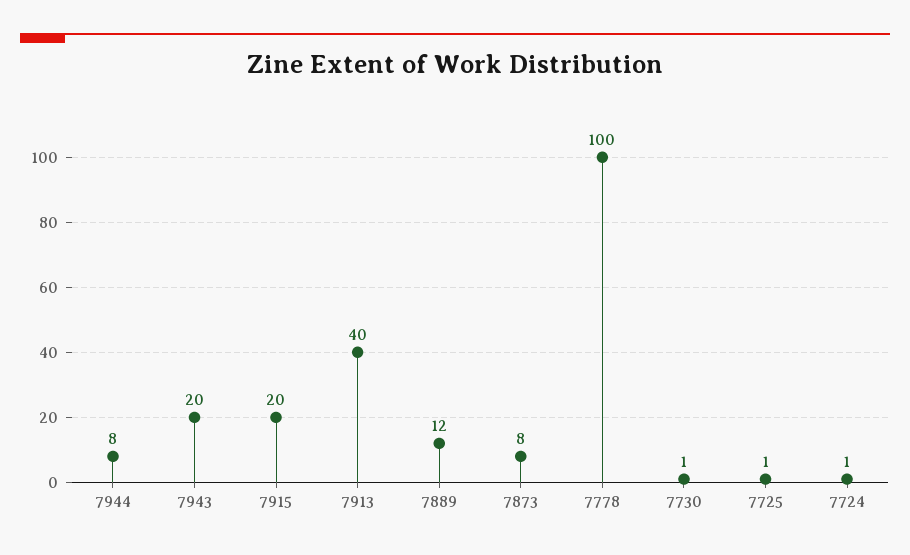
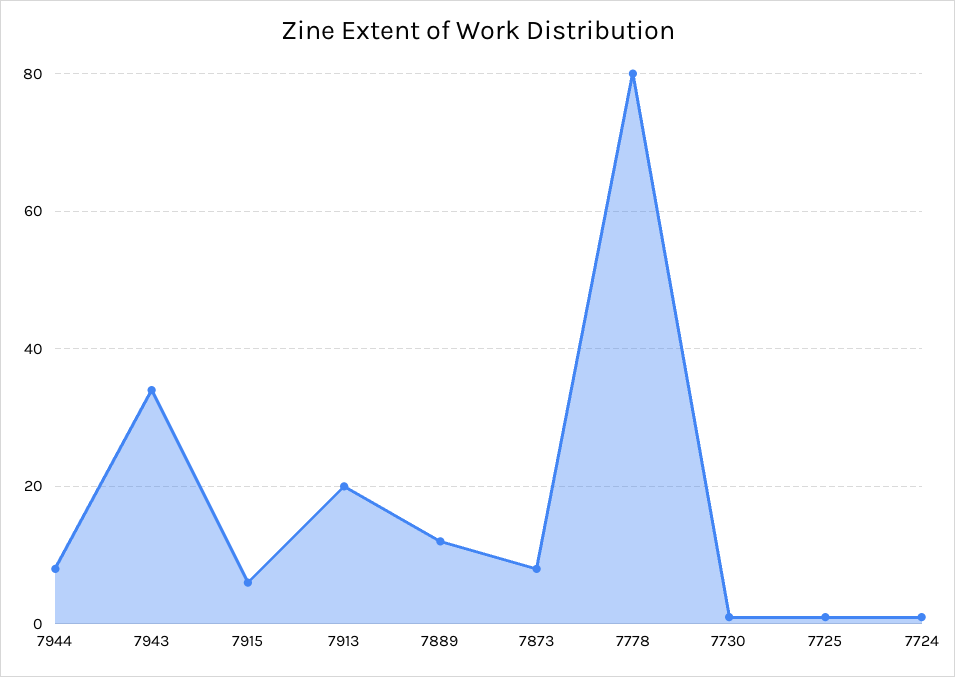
7943: 20 -> 35
7915: 20 -> 5
7913: 40 -> 20
7778: 100 -> 80

